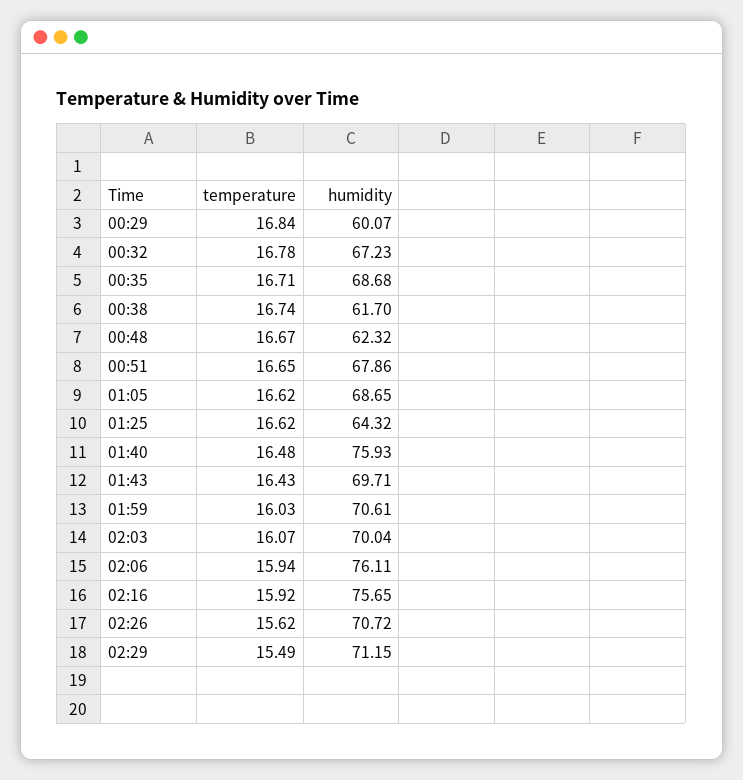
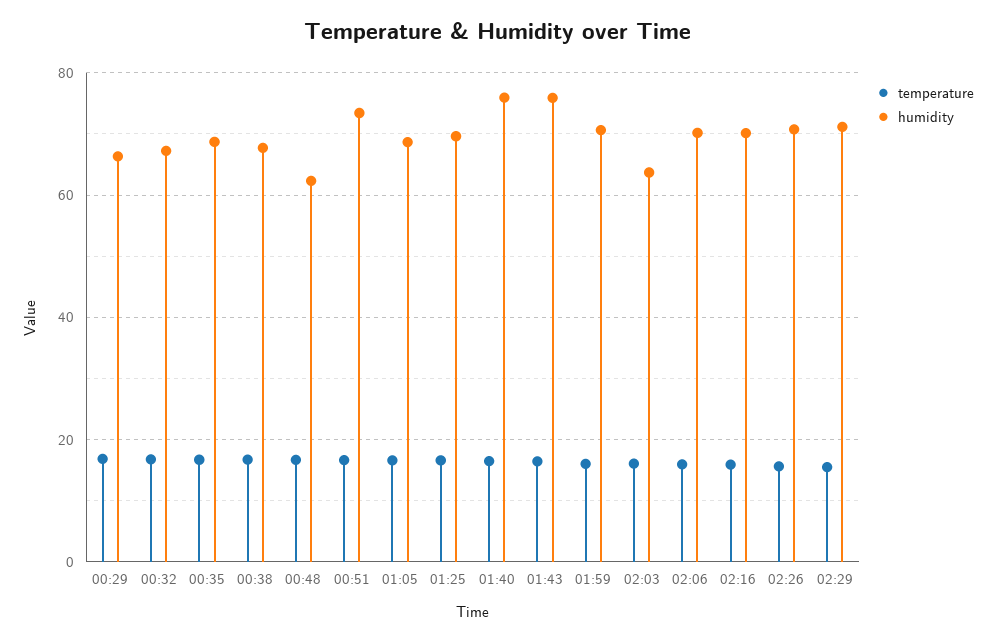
humidity, 00:29: 60.07 -> 66
humidity, 00:38: 61.7 -> 68
humidity, 00:51: 67.86 -> 74
humidity, 01:25: 64.32 -> 70
humidity, 01:43: 69.71 -> 76
humidity, 02:03: 70.04 -> 64
humidity, 02:06: 76.11 -> 70
humidity, 02:16: 75.65 -> 70

